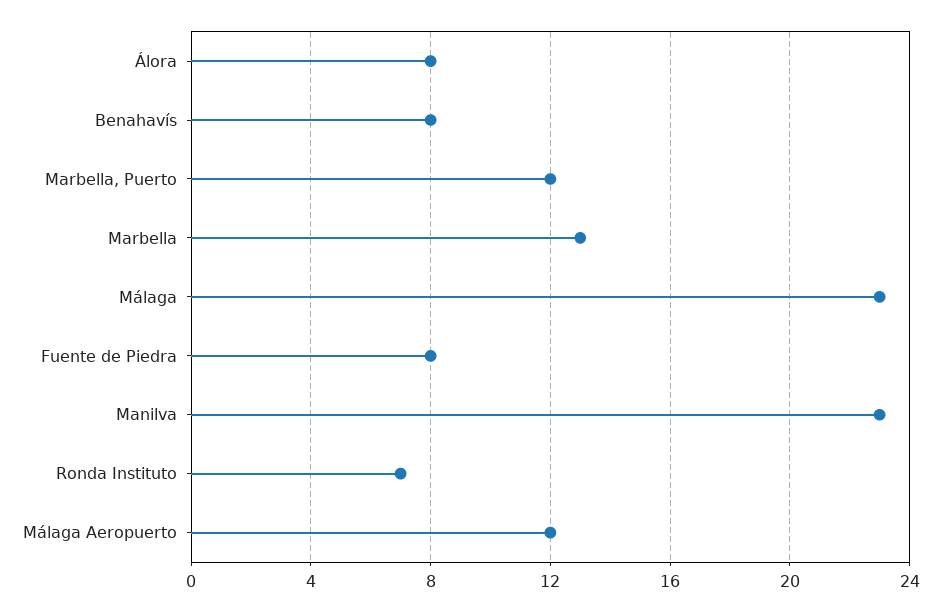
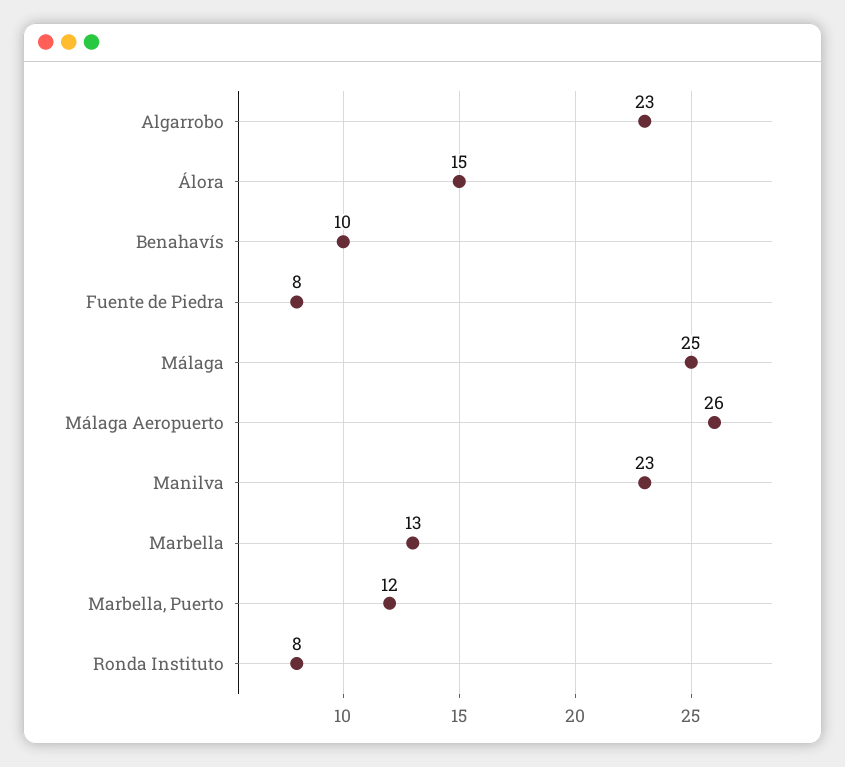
Álora: 8 -> 15
Benahavís: 8 -> 10
Málaga: 23 -> 25
Ronda Instituto: 7 -> 8
Málaga Aeropuerto: 12 -> 26
Algarrobo: none -> 23

